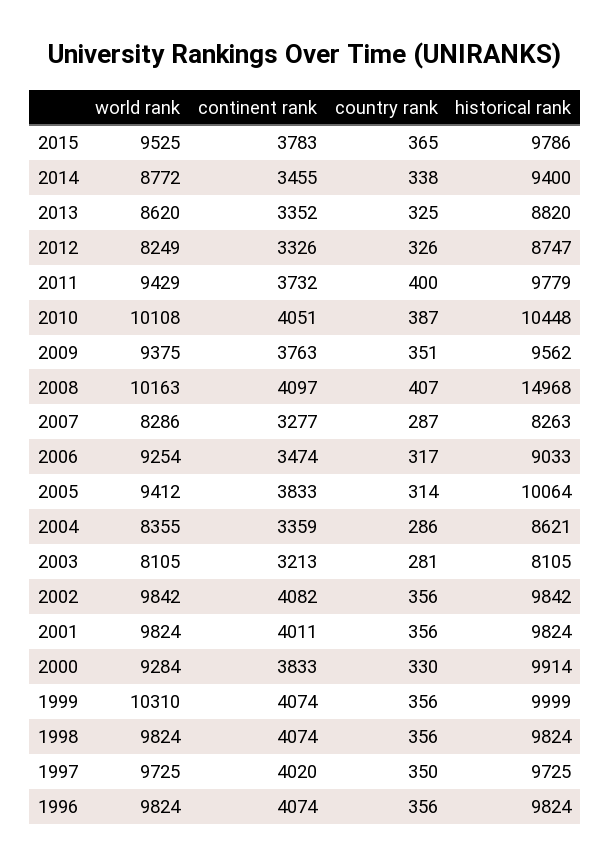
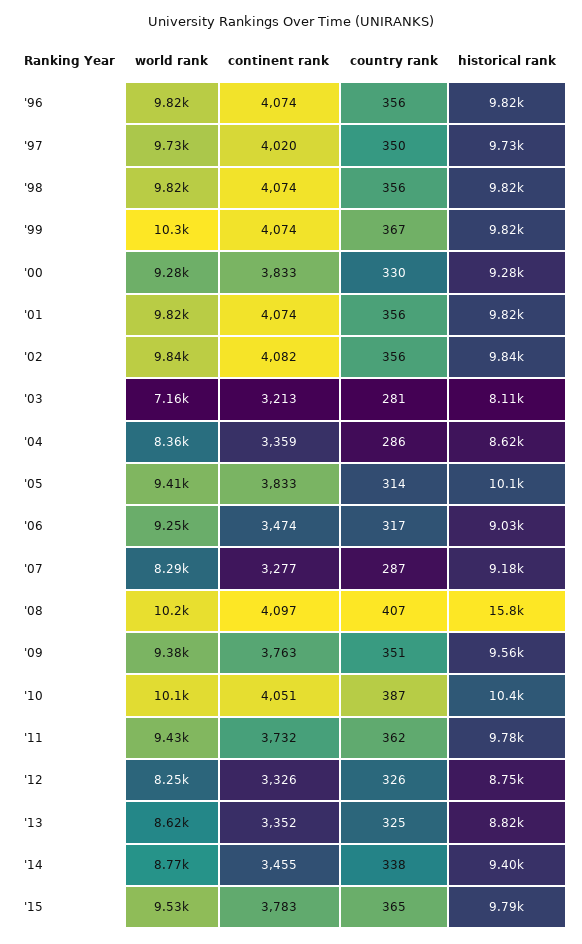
country rank, 2011: 400 -> 362
historical rank, 2008: 14968 -> 15800
historical rank, 2007: 8263 -> 9180
world rank, 2003: 8105 -> 7160
continent rank, 2001: 4011 -> 4074
historical rank, 2000: 9914 -> 9280
country rank, 1999: 356 -> 367
historical rank, 1999: 9999 -> 9820

